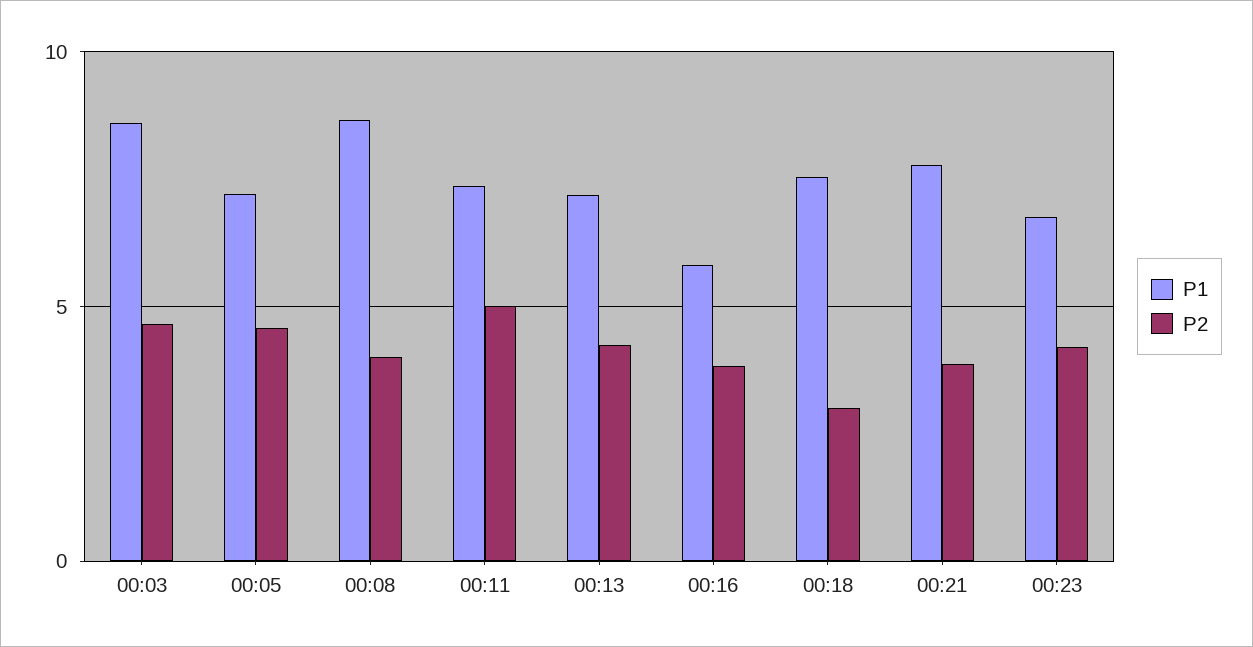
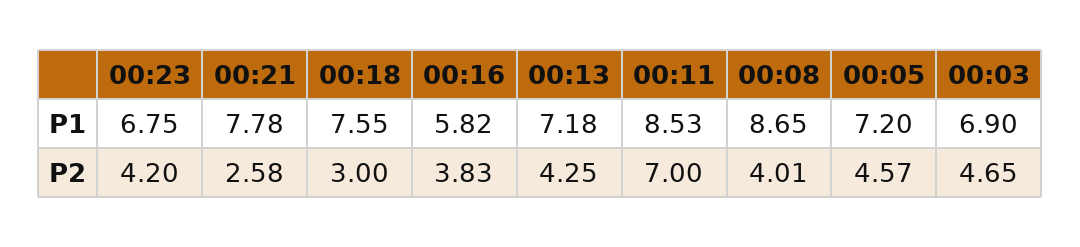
P1, 00:03: 8.5 -> 6.9
P1, 00:11: 7.5 -> 8.53
P2, 00:11: 5 -> 7
P2, 00:21: 4 -> 2.58

